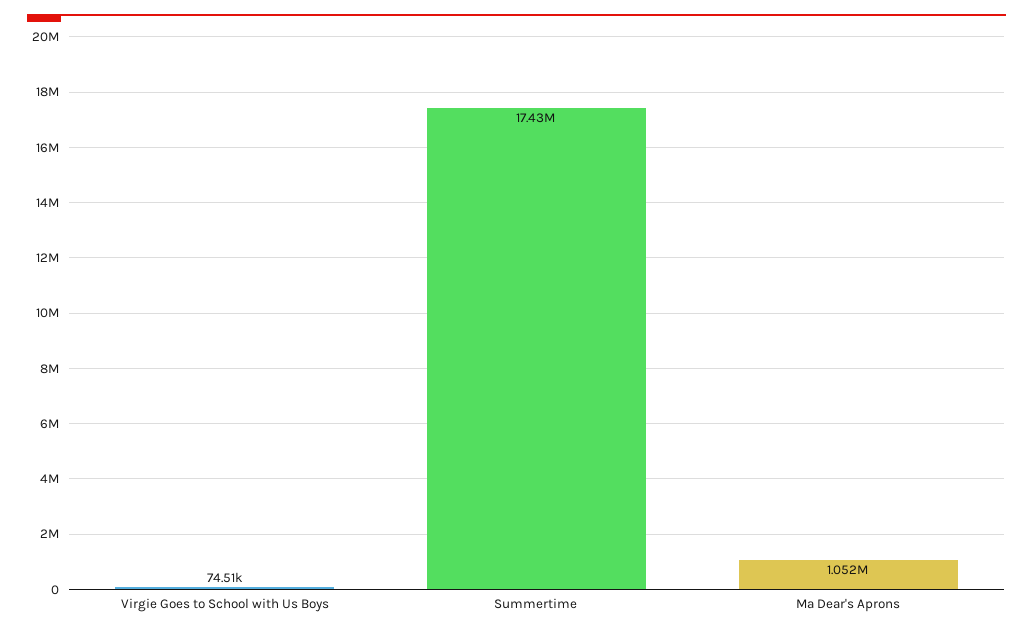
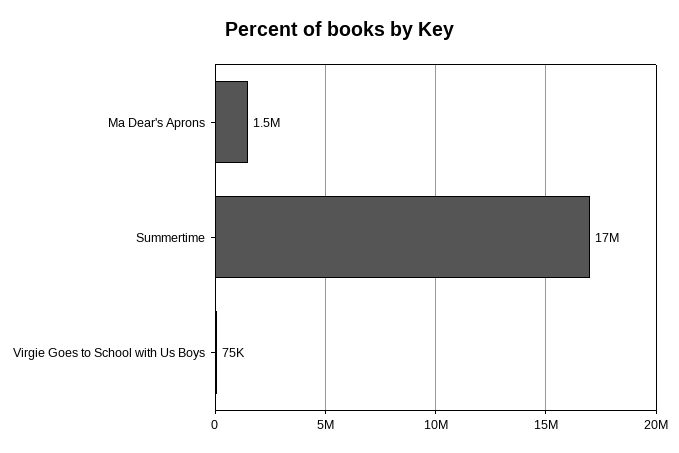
Ma Dear's Aprons: 1052000 -> 1500000

